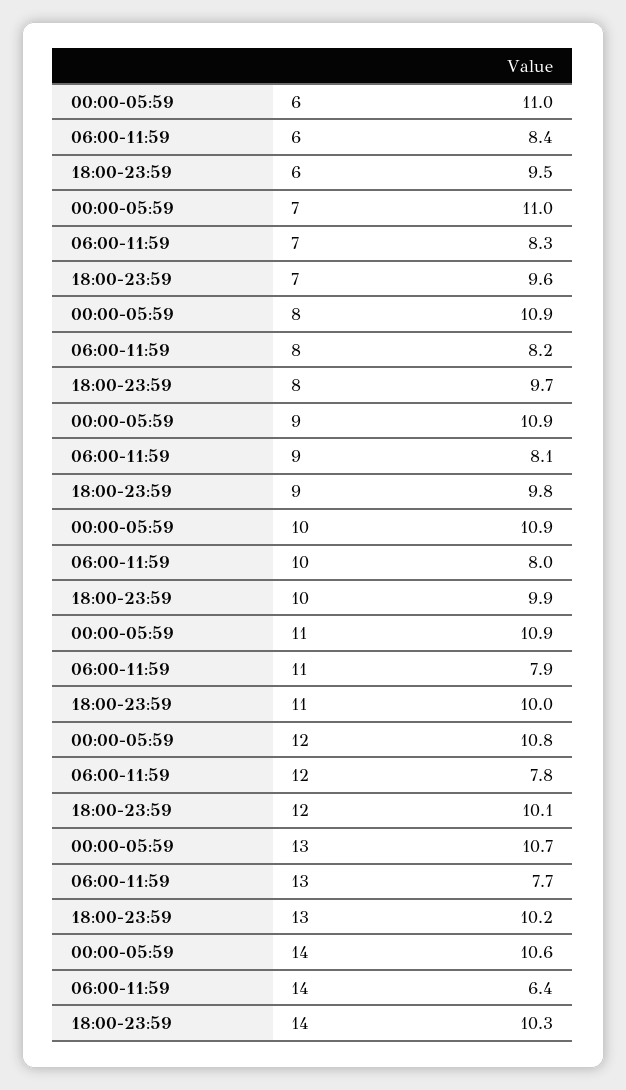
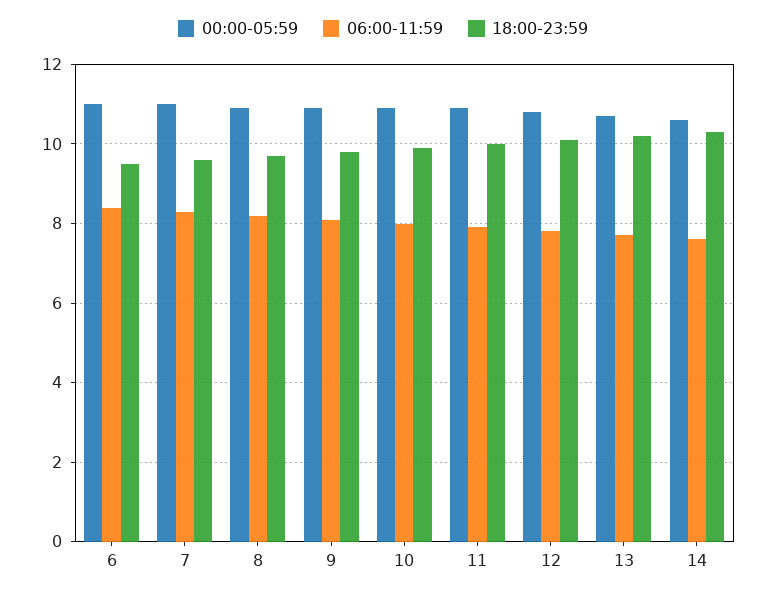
06:00-11:59, 14: 6.4 -> 7.5

